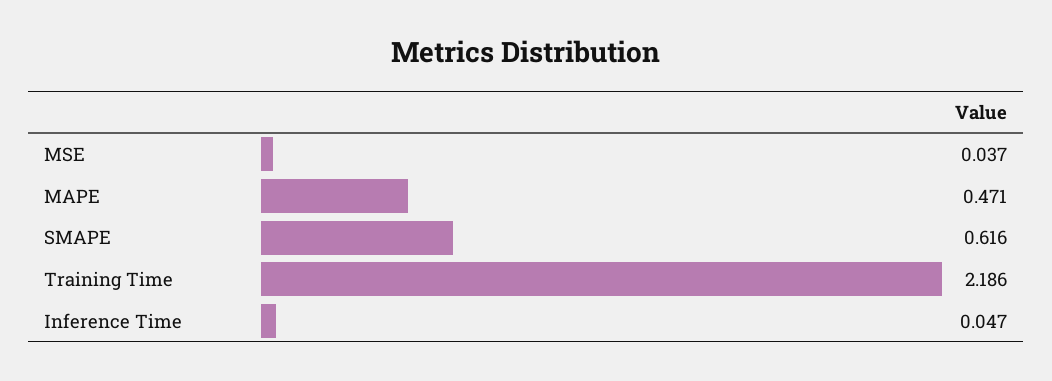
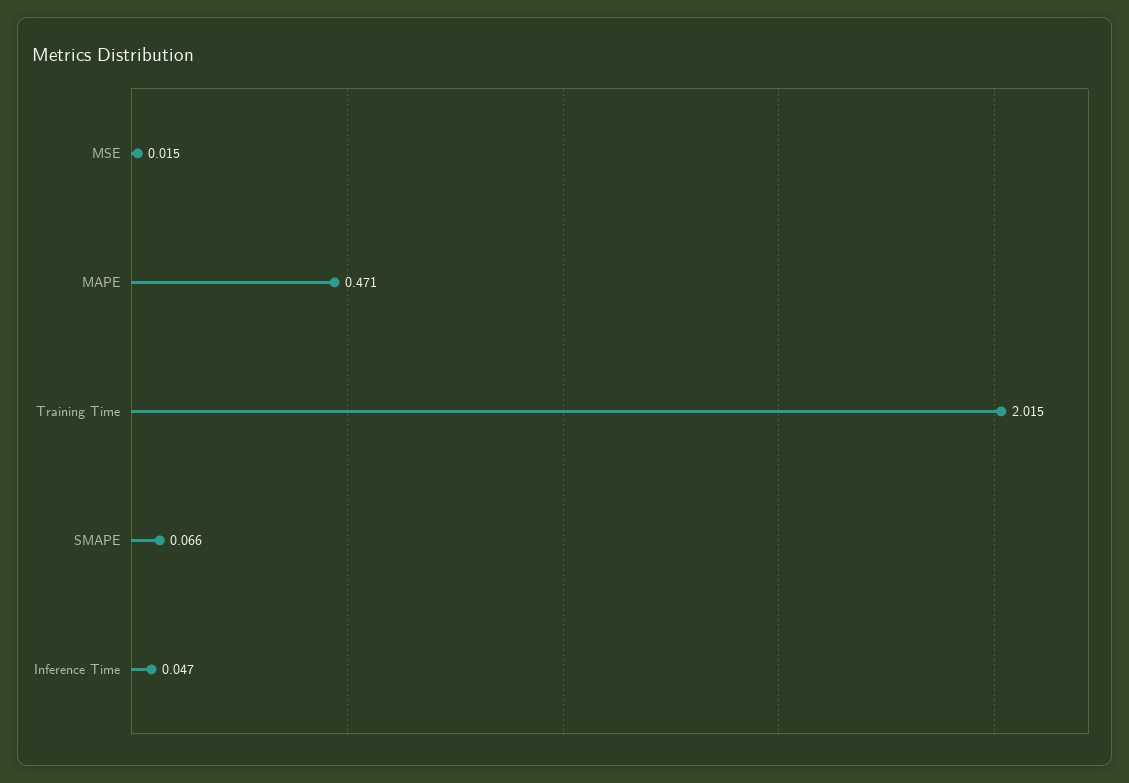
MSE: 0.037 -> 0.015
SMAPE: 0.616 -> 0.066
Training Time: 2.186 -> 2.015

